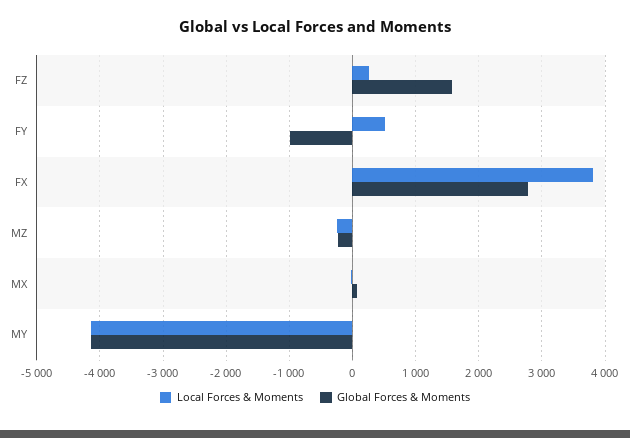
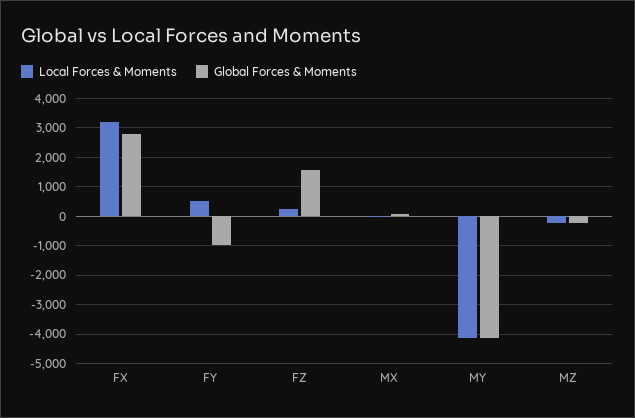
Local Forces & Moments, FX: 3800 -> 3250

